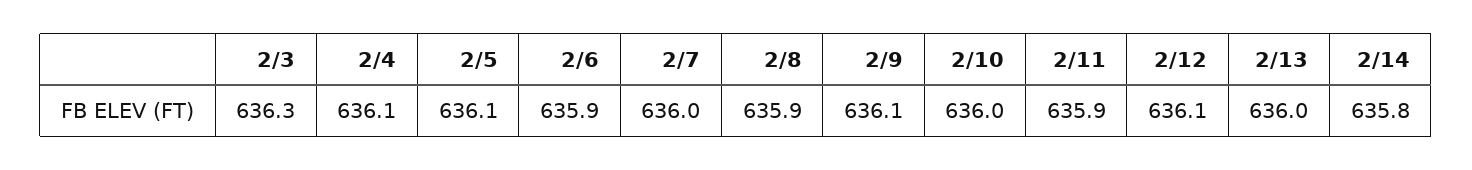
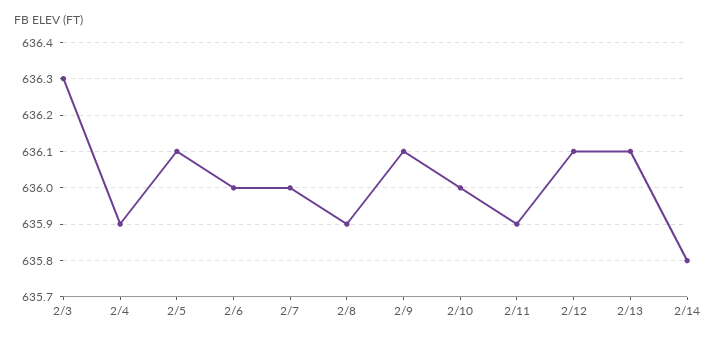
2/4: 636.1 -> 635.9
2/6: 635.9 -> 636
2/13: 636 -> 636.1

